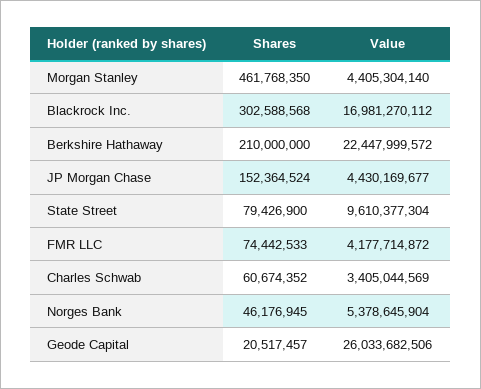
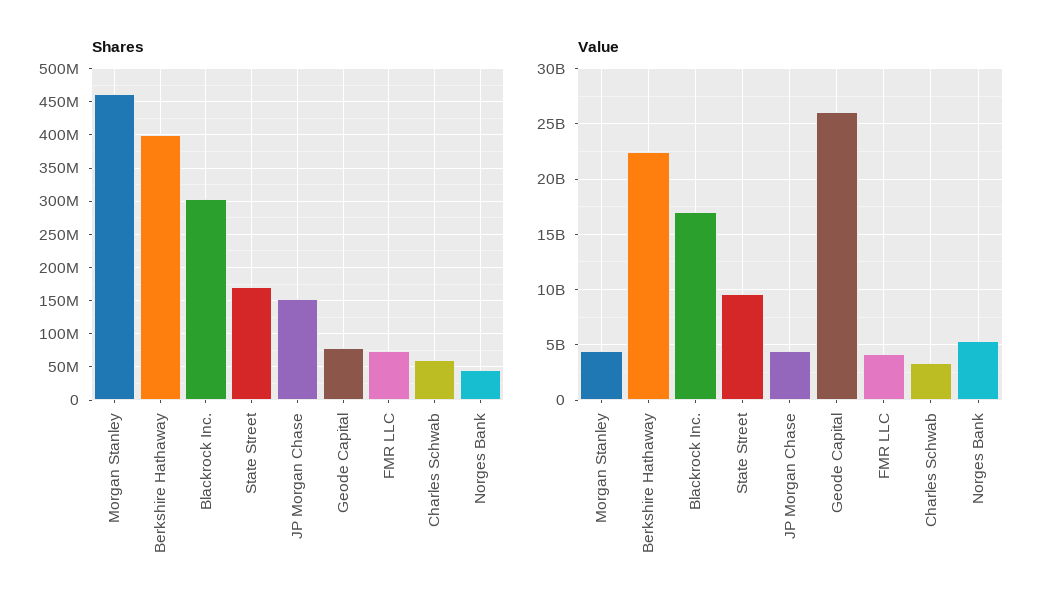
Shares, Berkshire Hathaway: 210000000 -> 400000000
Shares, State Street: 79426900 -> 170000000
Shares, Geode Capital: 20517457 -> 80000000

